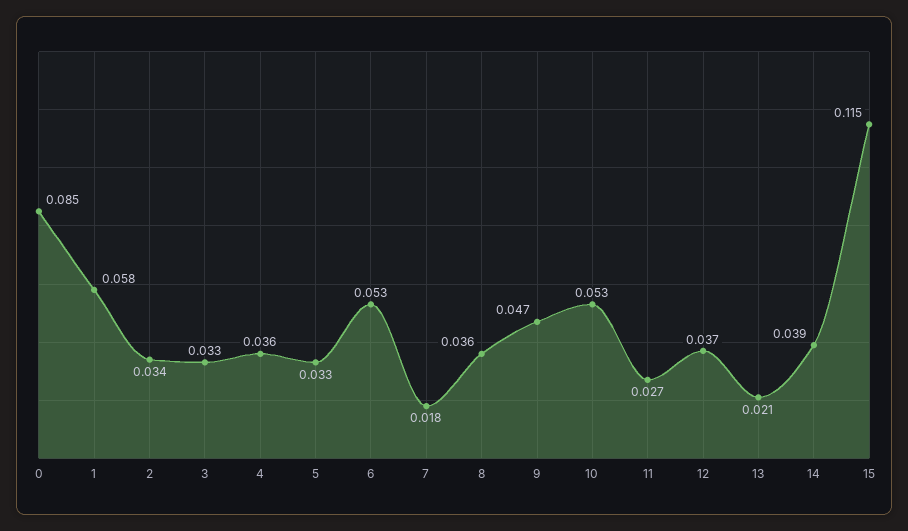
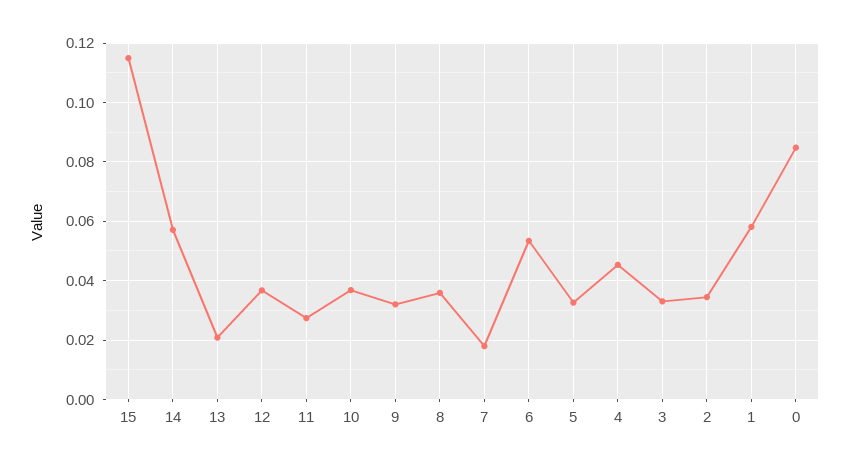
4: 0.036 -> 0.045
9: 0.047 -> 0.0325
10: 0.053 -> 0.0375
14: 0.039 -> 0.0575

